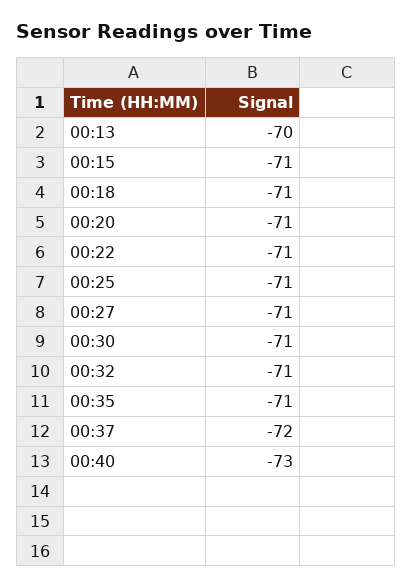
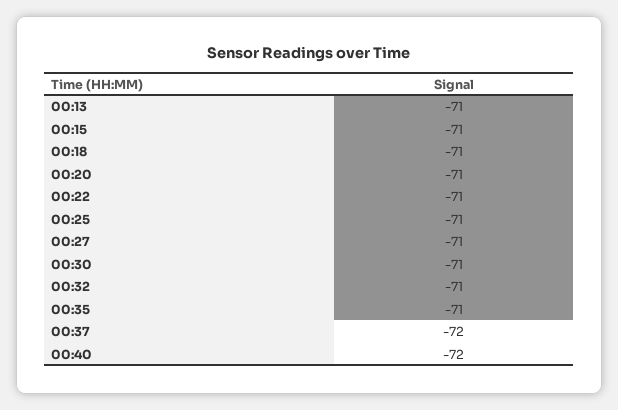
00:13: -70 -> -71
00:40: -73 -> -72

